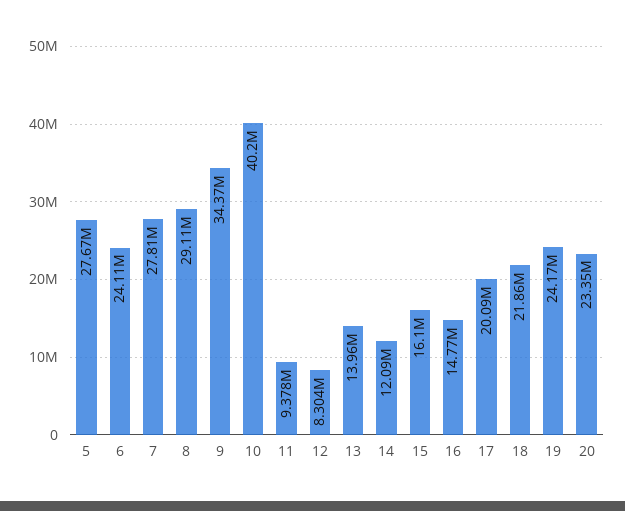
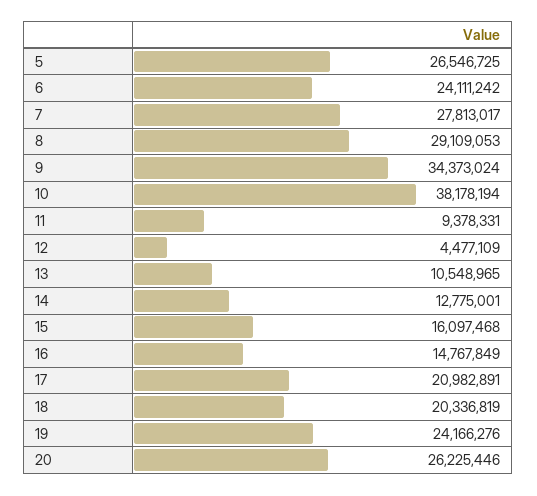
5: 27670000 -> 26546725
10: 40200000 -> 38178194
12: 8304000 -> 4477109
13: 13960000 -> 10548965
14: 12090000 -> 12775001
17: 20090000 -> 20982891
18: 21860000 -> 20336819
20: 23350000 -> 26225446

